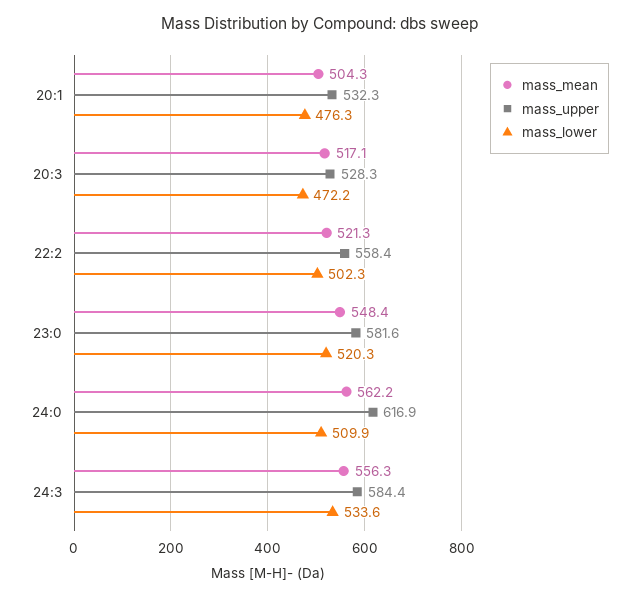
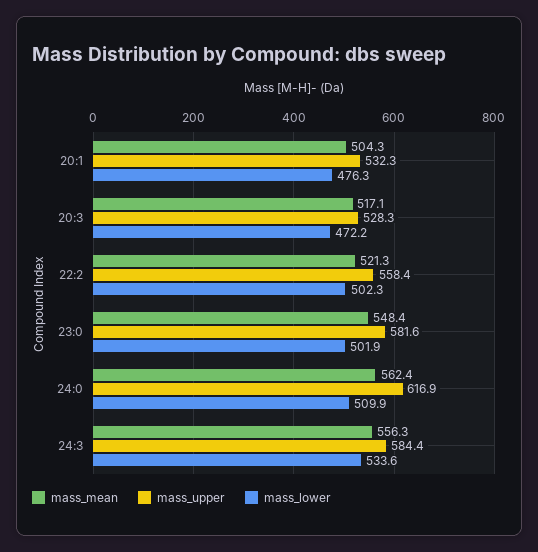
mass_lower, 23:0: 520.3 -> 501.9
mass_mean, 24:0: 562.2 -> 562.4

